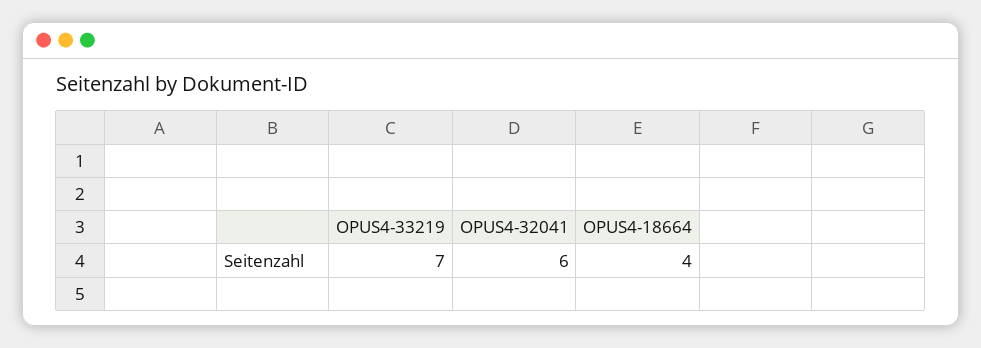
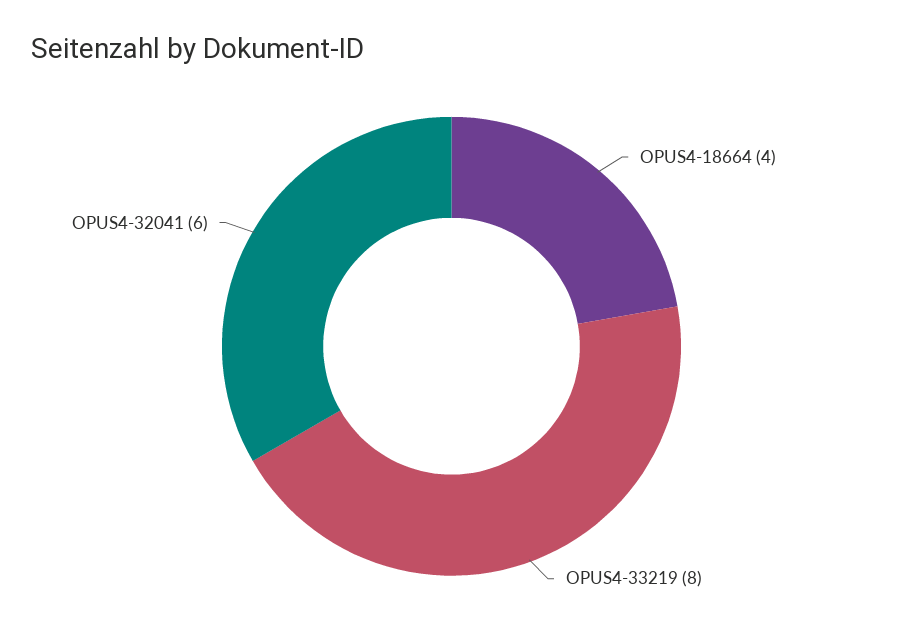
OPUS4-33219: 7 -> 8

